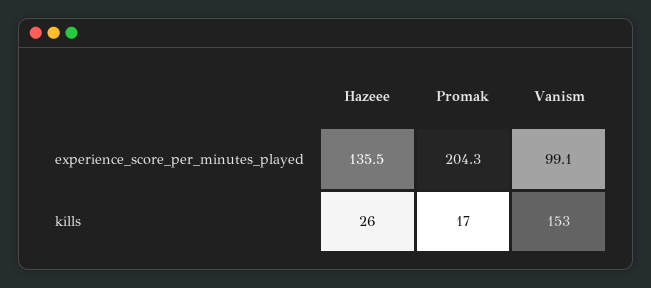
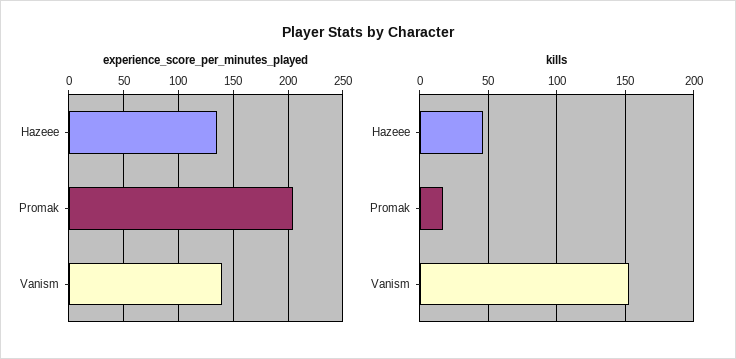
experience_score_per_minutes_played, Vanism: 99.1 -> 140
kills, Hazeee: 26 -> 45

